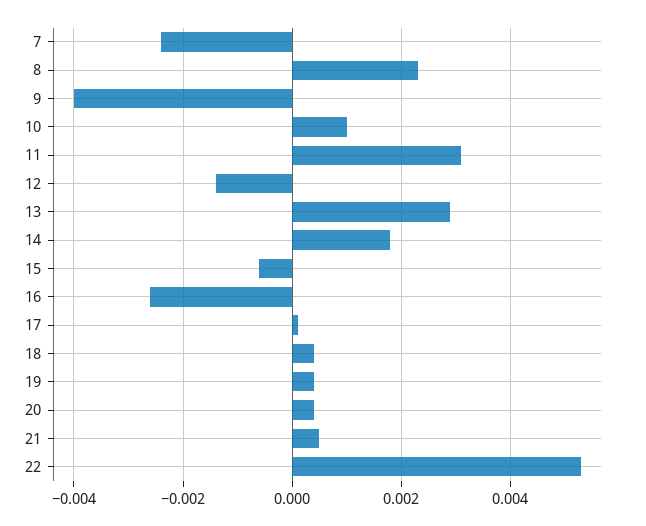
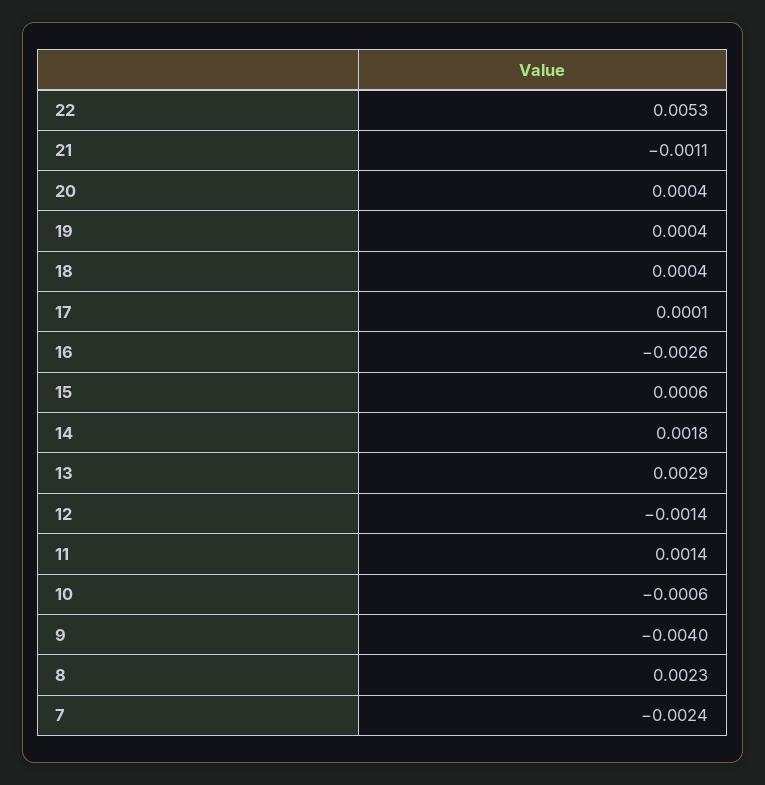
10: 0.001 -> -0.0006
11: 0.003 -> 0.0014
15: -0.0005 -> 0.0006
21: 0.0005 -> -0.0011

